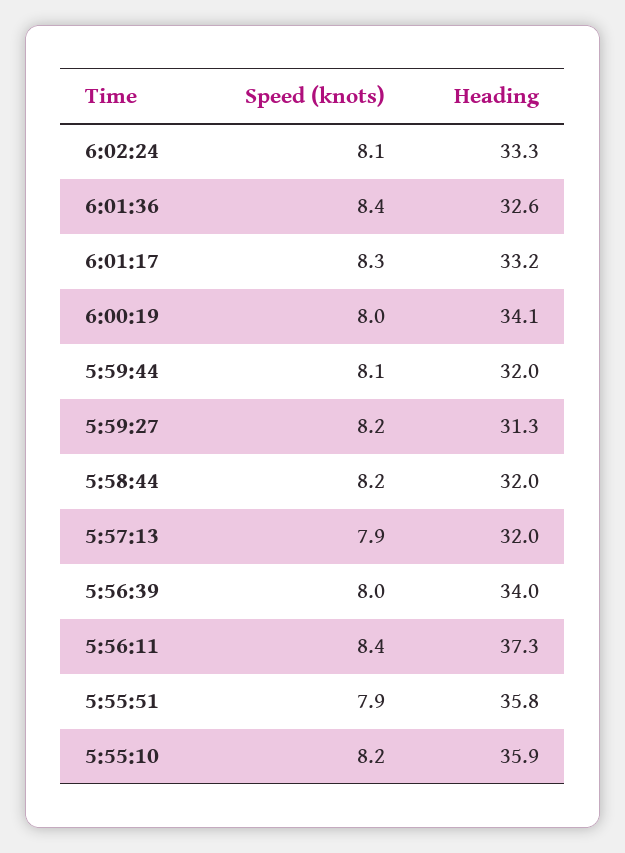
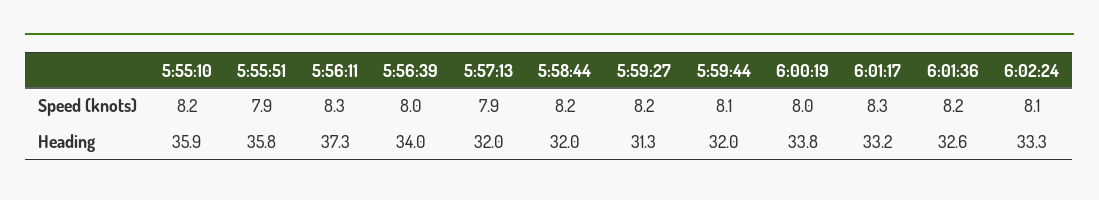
Speed (knots), 6:01:36: 8.4 -> 8.2
Heading, 6:00:19: 34.1 -> 33.8
Speed (knots), 5:56:11: 8.4 -> 8.3

